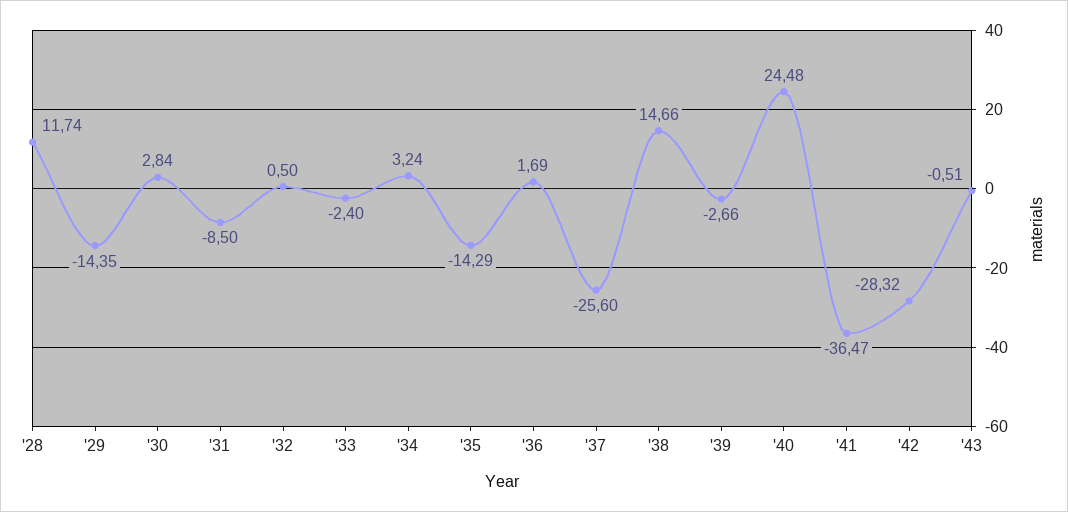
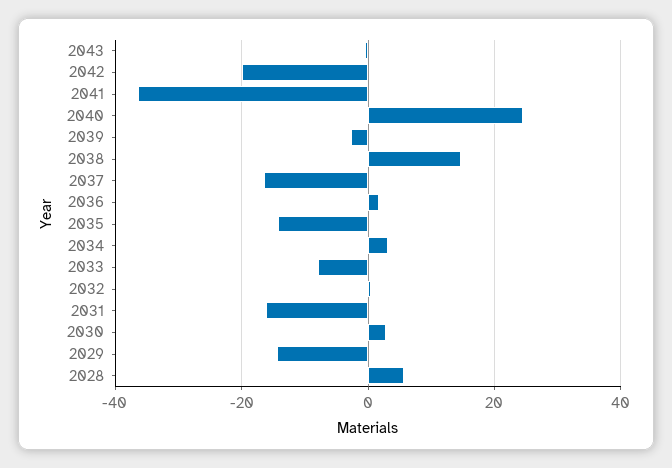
'28: 11.74 -> 6
'31: -8.5 -> -16
'33: -2.4 -> -8
'37: -25.6 -> -16
'42: -28.32 -> -20

